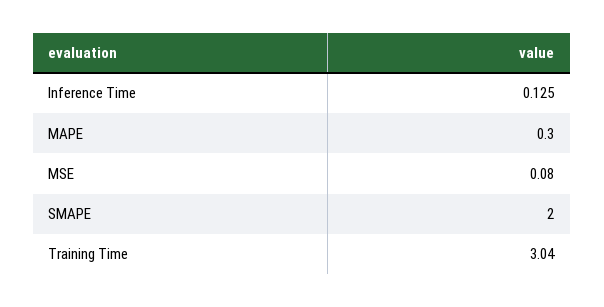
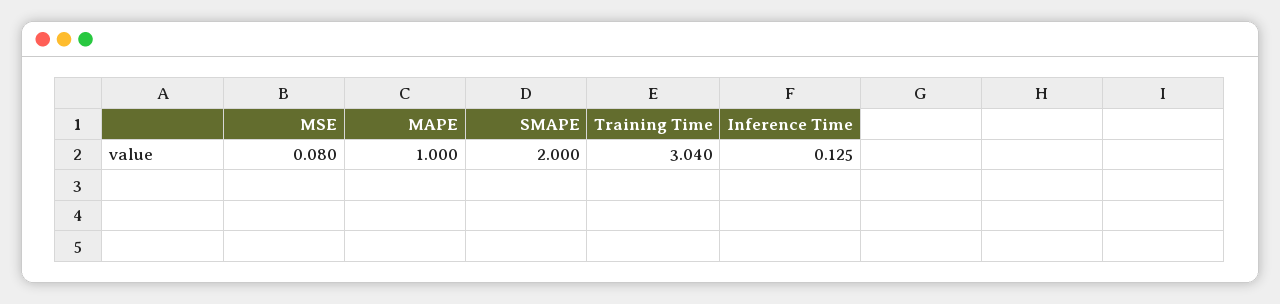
MAPE: 0.3 -> 1

